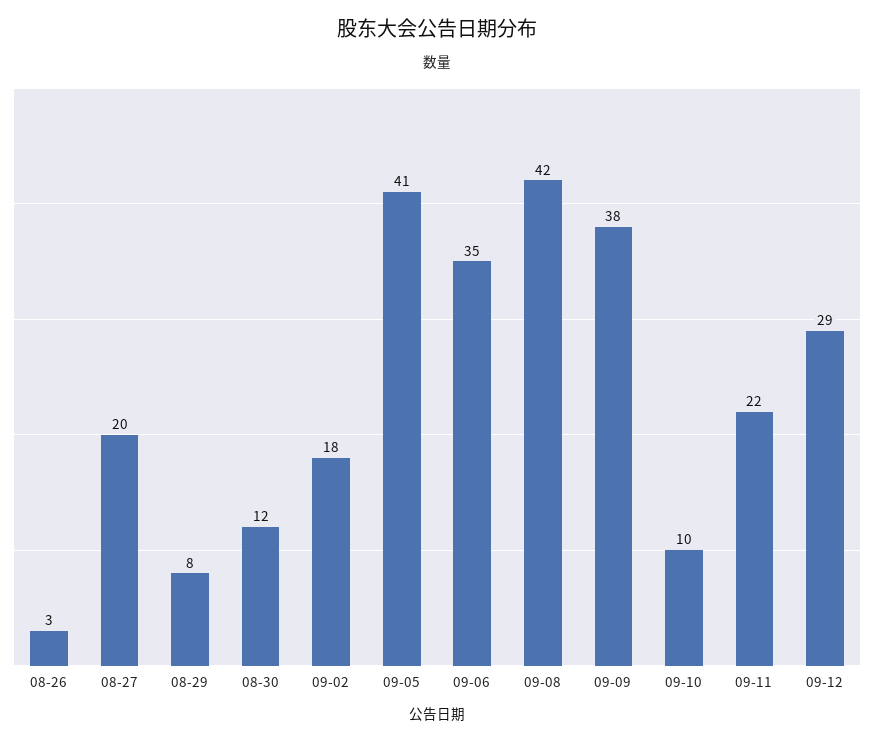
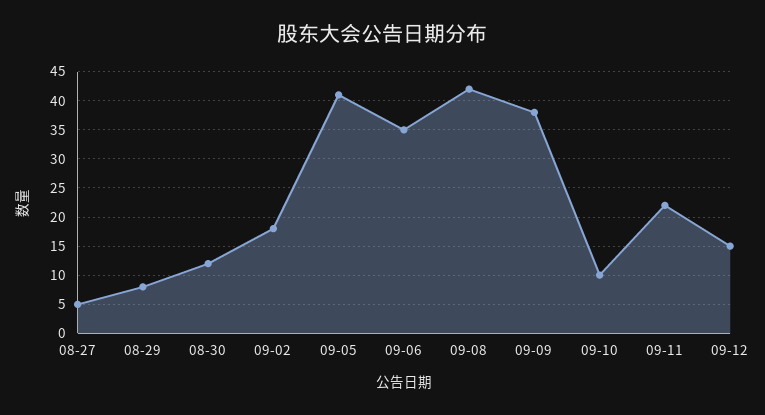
08-26: 3 -> none
08-27: 20 -> 5
09-12: 29 -> 15

